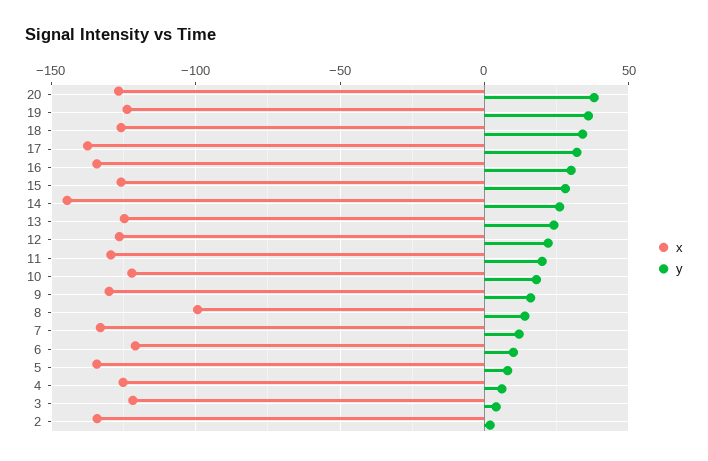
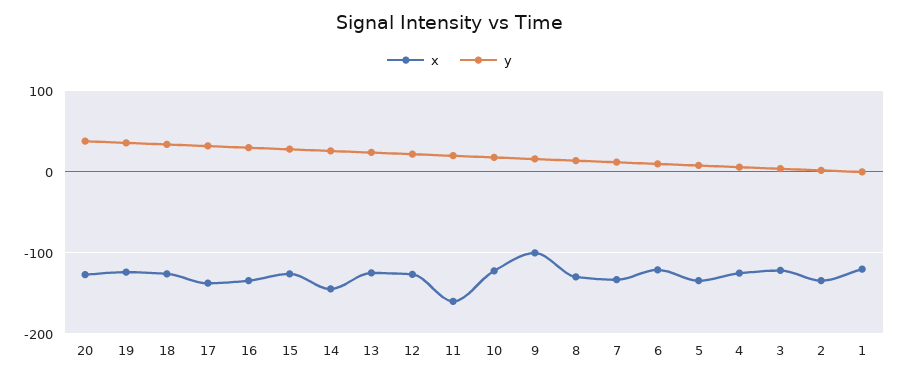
x, 11: -130 -> -160
x, 9: -130 -> -100
x, 8: -100 -> -130
x, 1: none -> -120
y, 1: none -> 0

